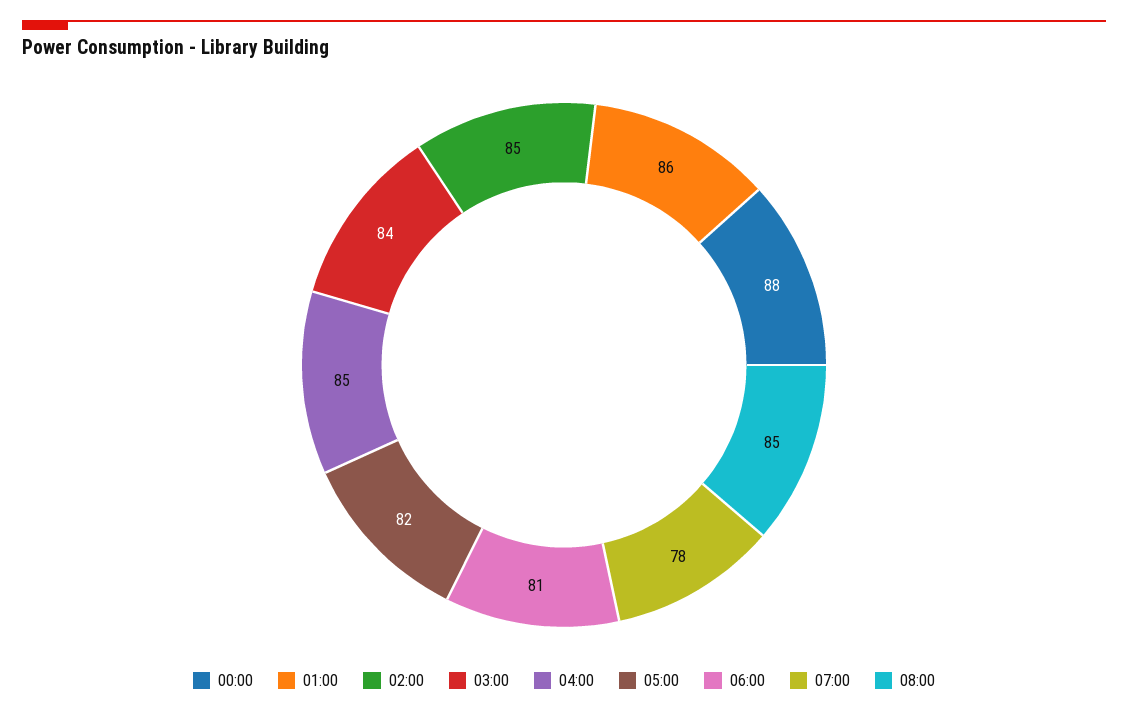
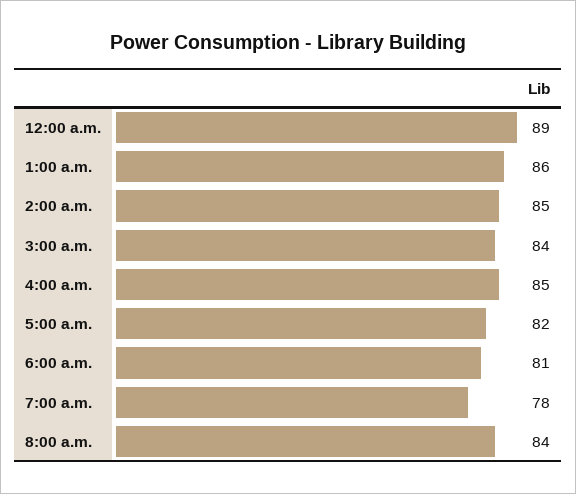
00:00: 88 -> 89
08:00: 85 -> 84

